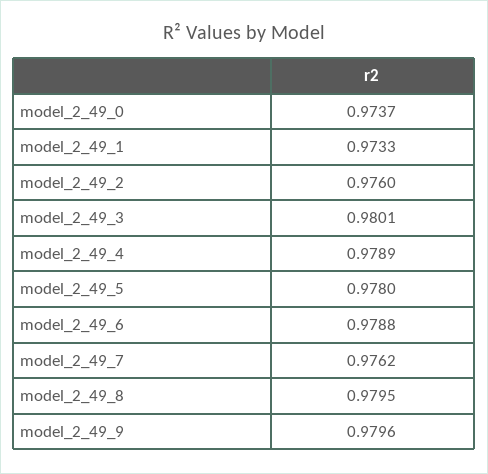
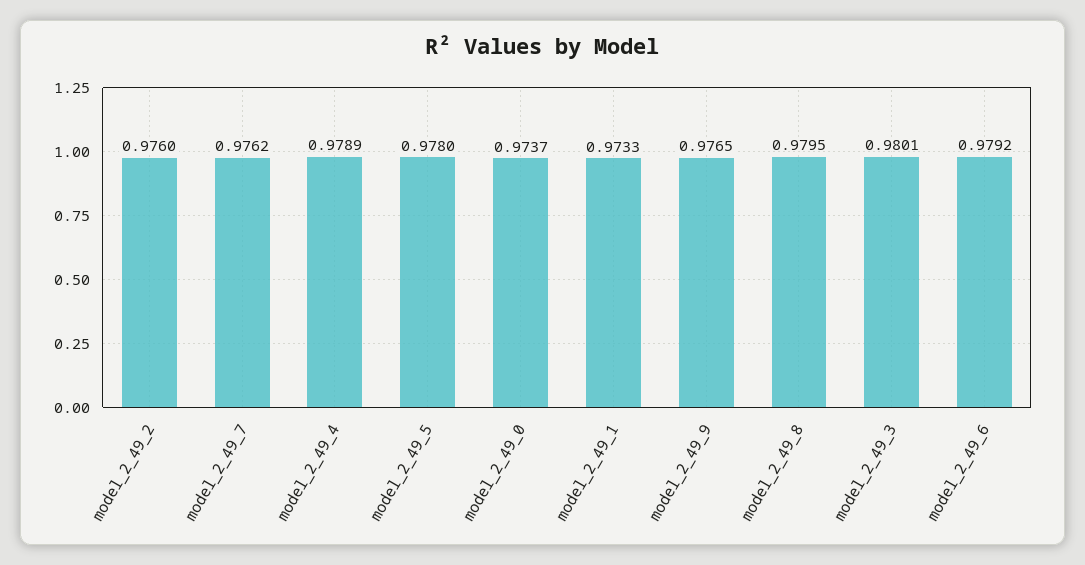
model_2_49_6: 0.9788 -> 0.9792
model_2_49_9: 0.9796 -> 0.9765

